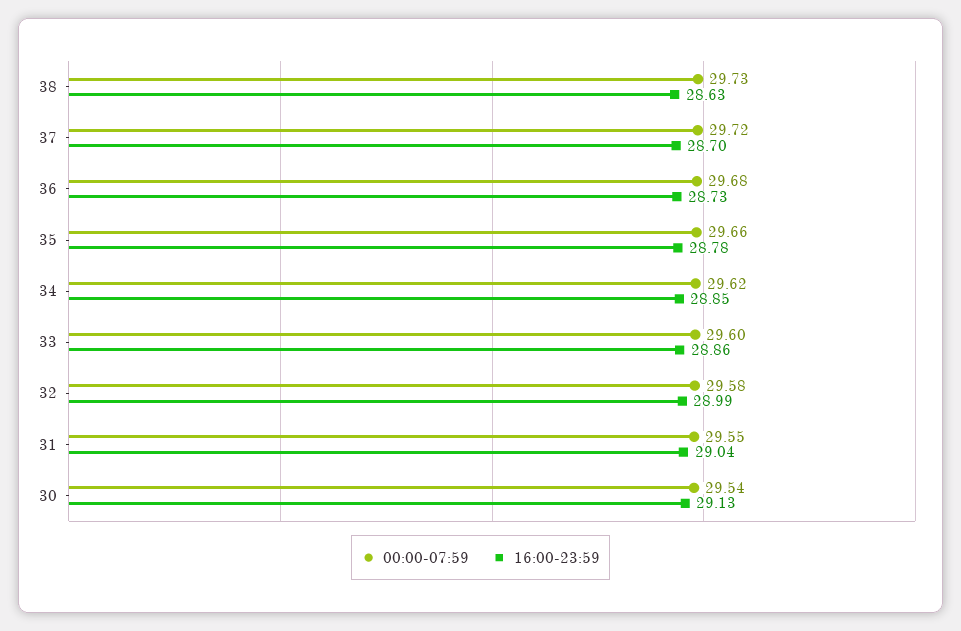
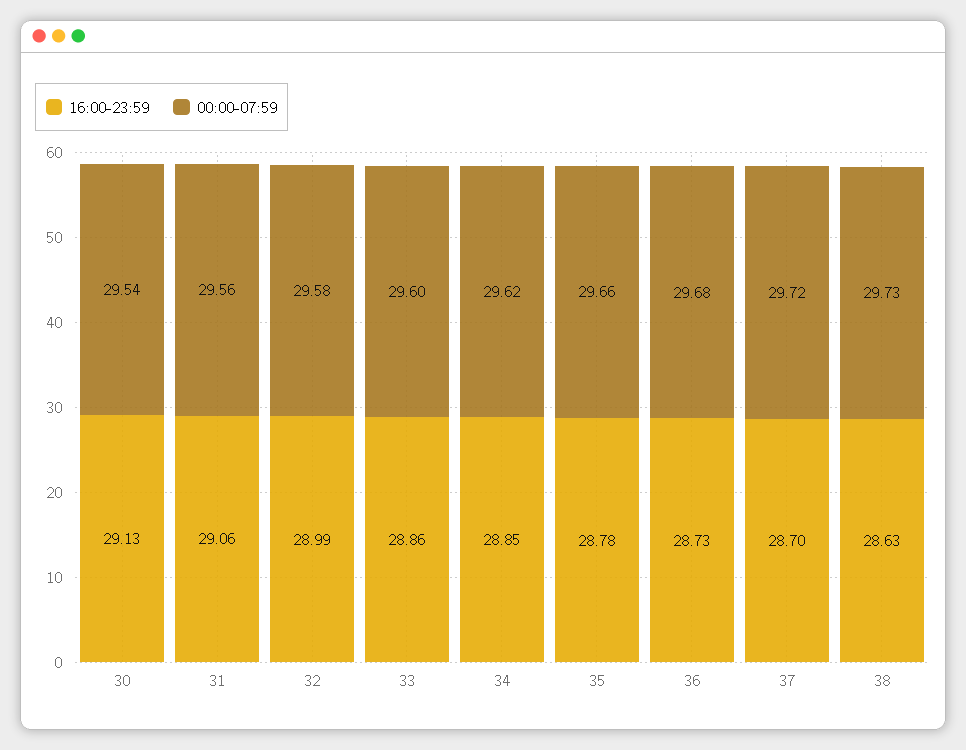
00:00-07:59, 31: 29.55 -> 29.56
16:00-23:59, 31: 29.04 -> 29.06

